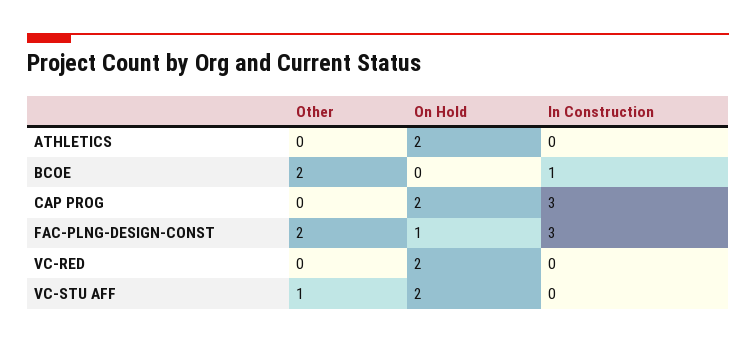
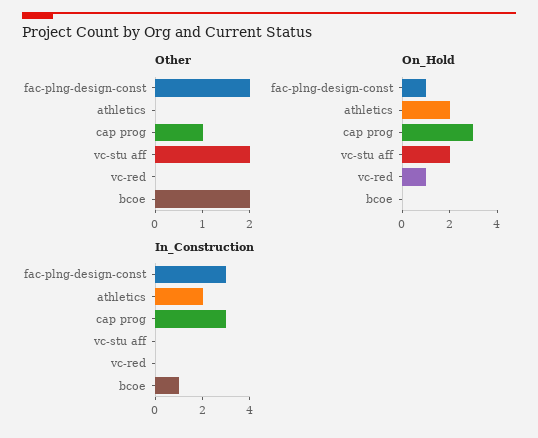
In Construction, ATHLETICS: 0 -> 2
Other, CAP PROG: 0 -> 1
On Hold, CAP PROG: 2 -> 3
On Hold, VC-RED: 2 -> 1
Other, VC-STU AFF: 1 -> 2

